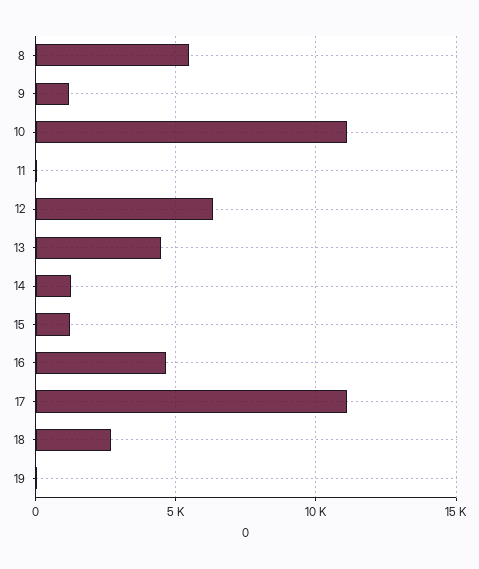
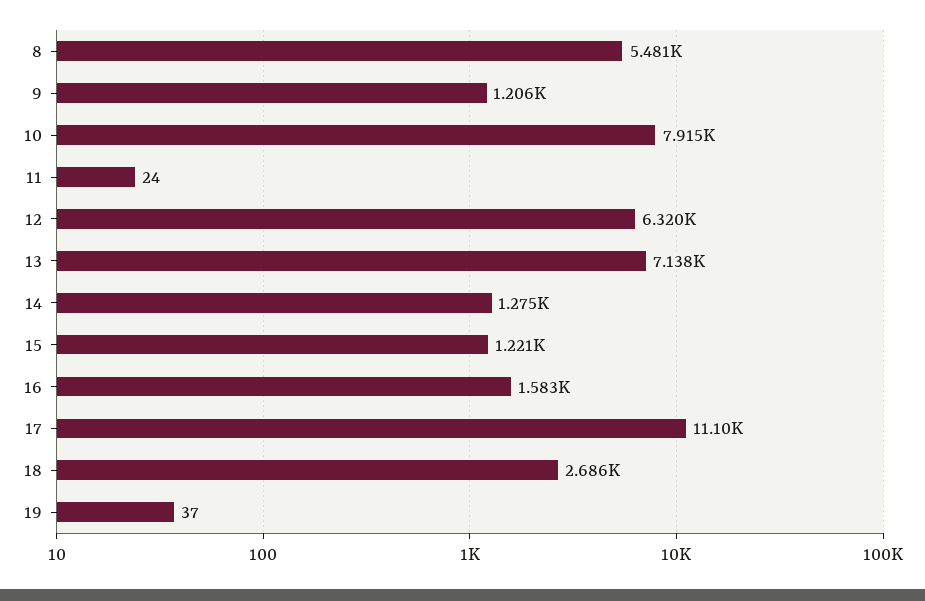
10: 11000 -> 7915
13: 4500 -> 7138
16: 4500 -> 1583

